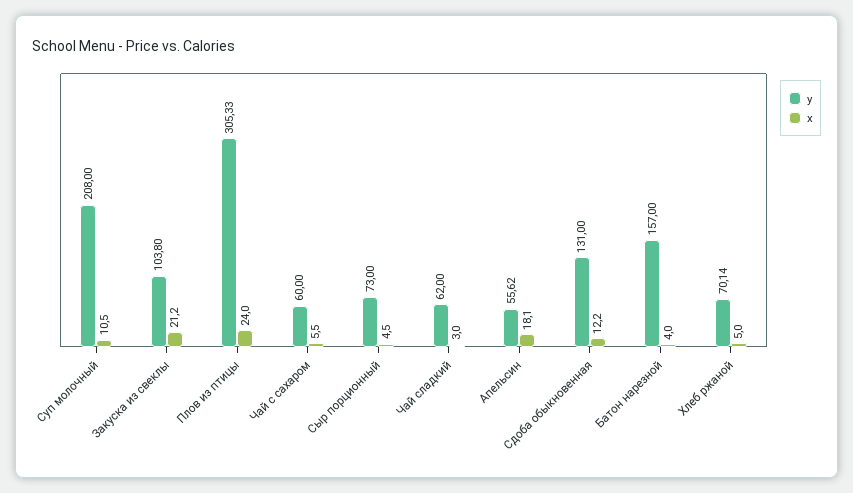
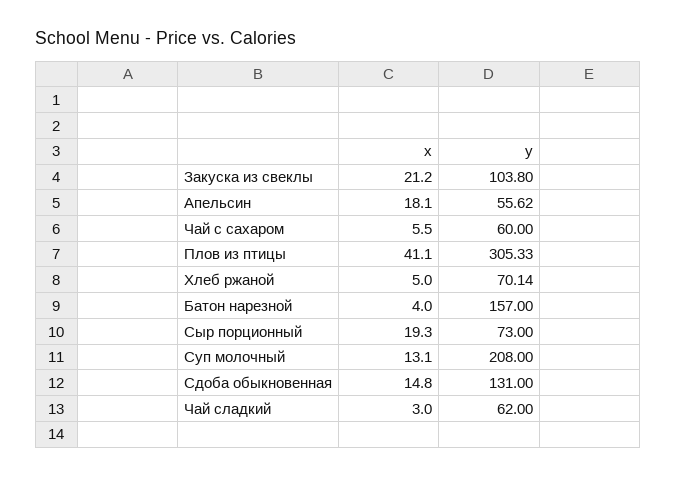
x, Суп молочный: 10.5 -> 13.1
x, Плов из птицы: 24 -> 41.1
x, Сыр порционный: 4.5 -> 19.3
x, Сдоба обыкновенная: 12.2 -> 14.8

